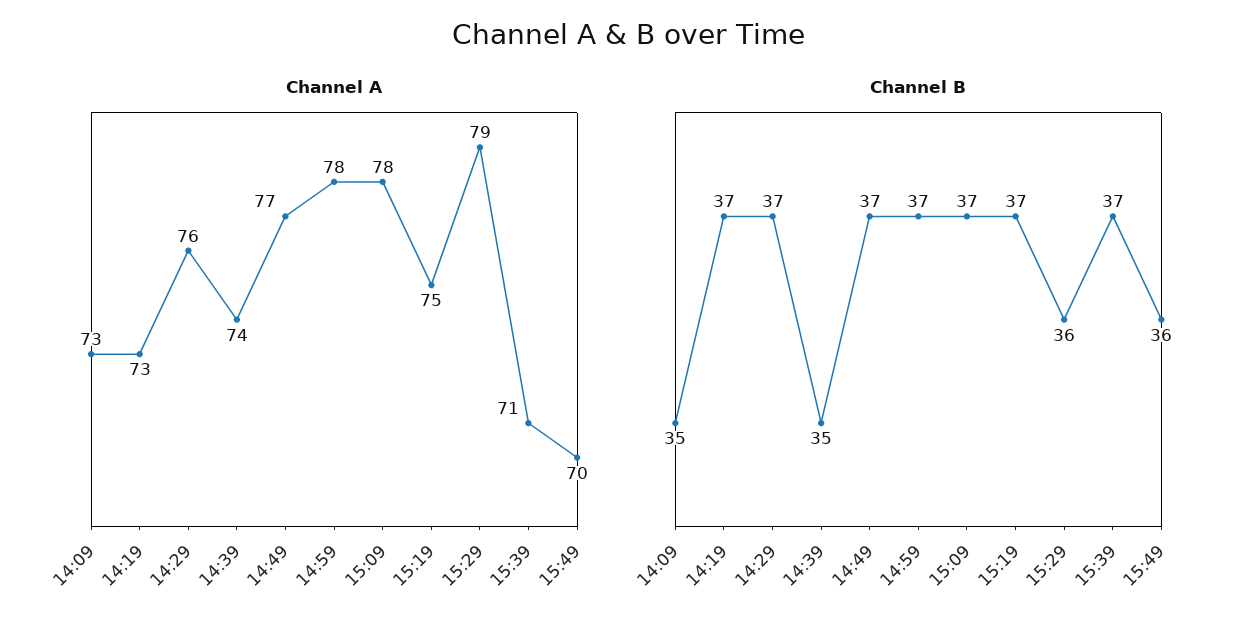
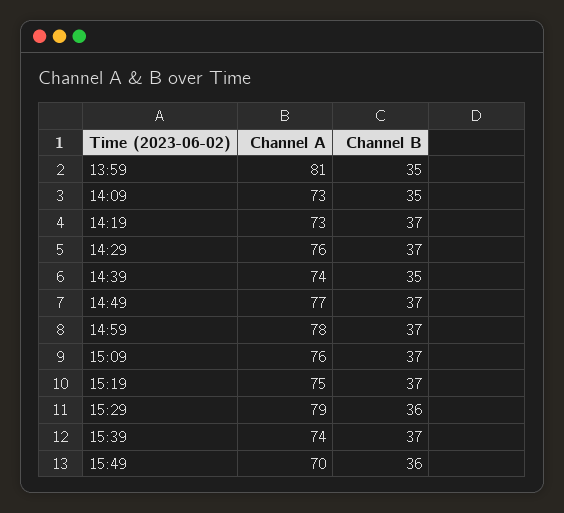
Channel A, 15:09: 78 -> 76
Channel A, 15:39: 71 -> 74
Channel A, 13:59: none -> 81
Channel B, 13:59: none -> 35

